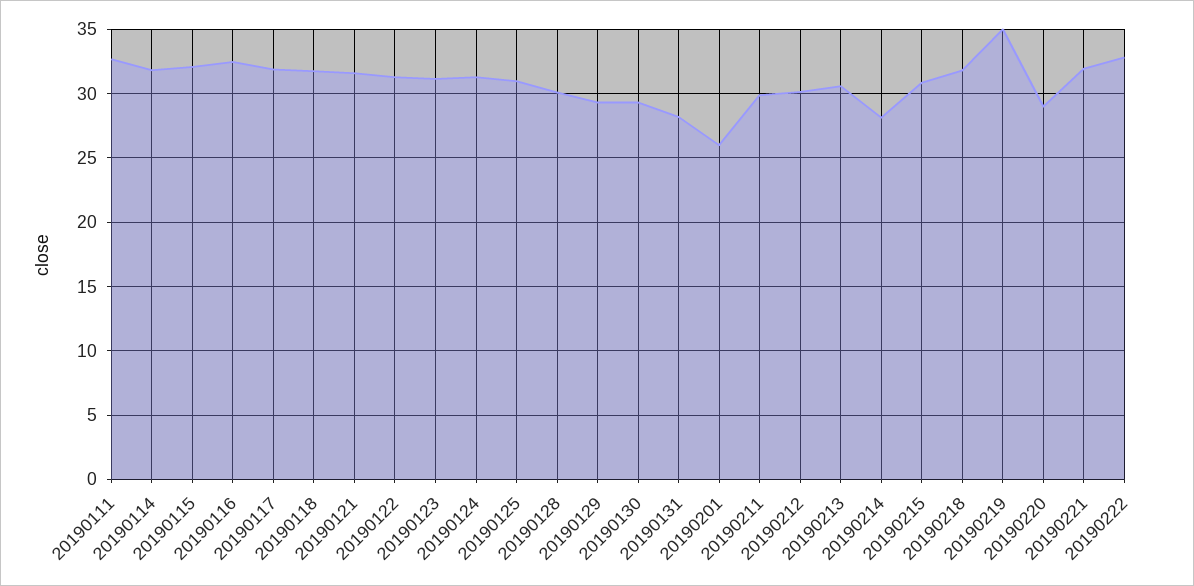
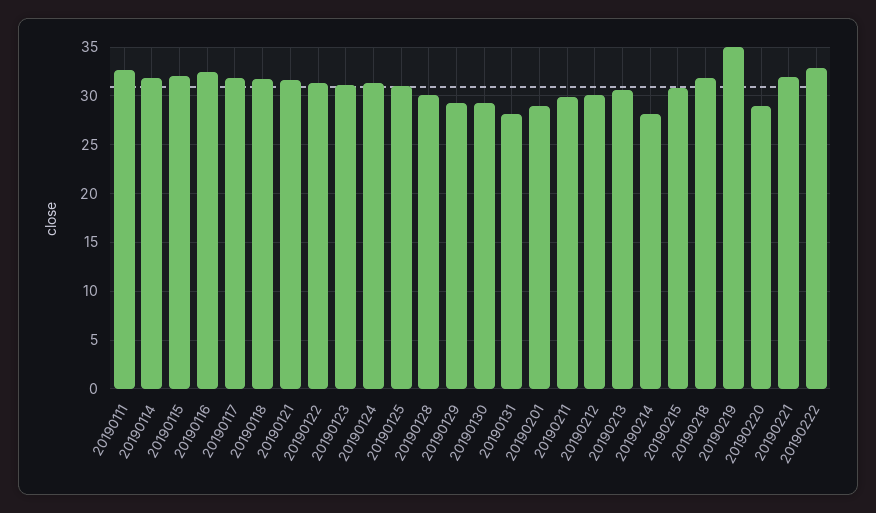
20190201: 26 -> 29

